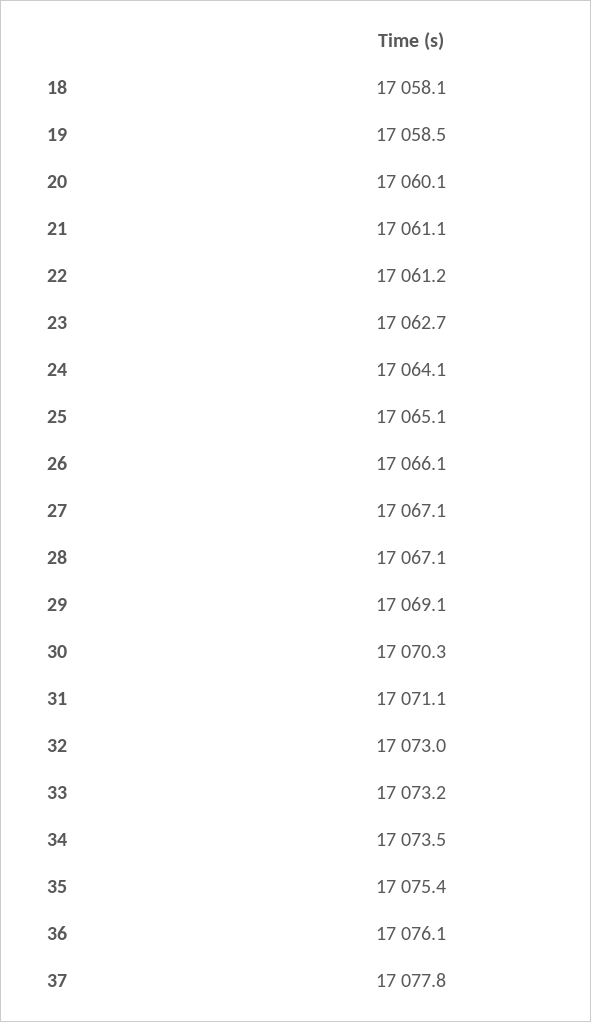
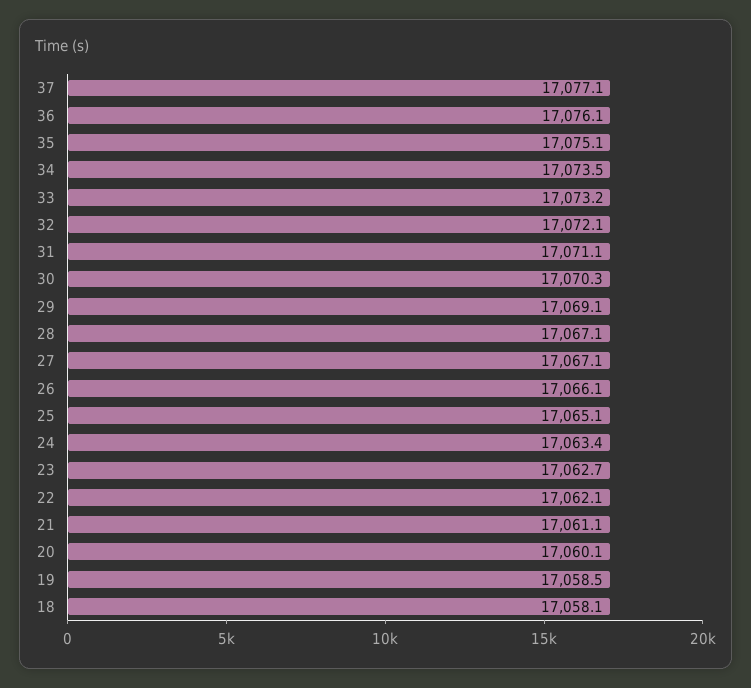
22: 17061.2 -> 17062.1
24: 17064.1 -> 17063.4
32: 17073 -> 17072.1
35: 17075.4 -> 17075.1
37: 17077.8 -> 17077.1

